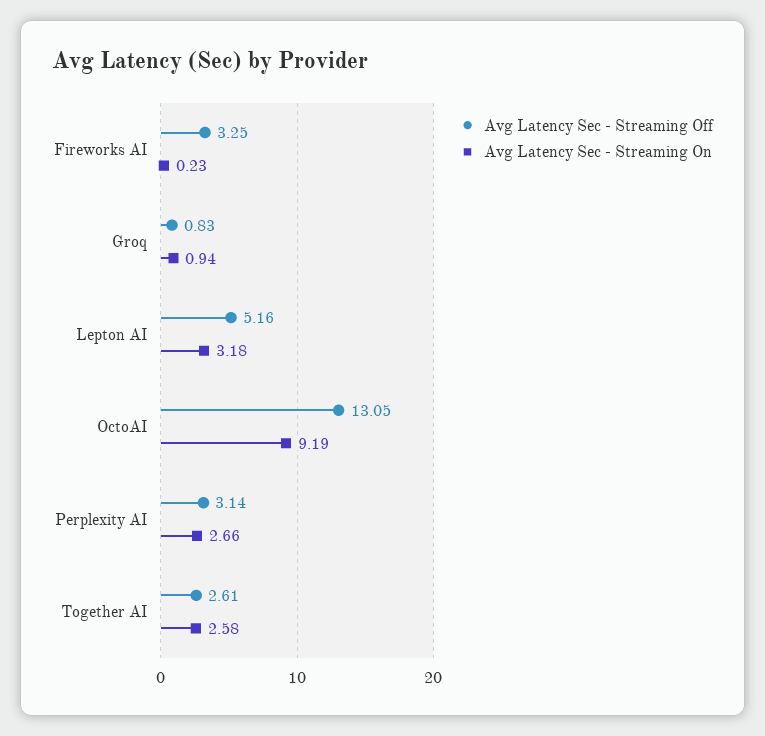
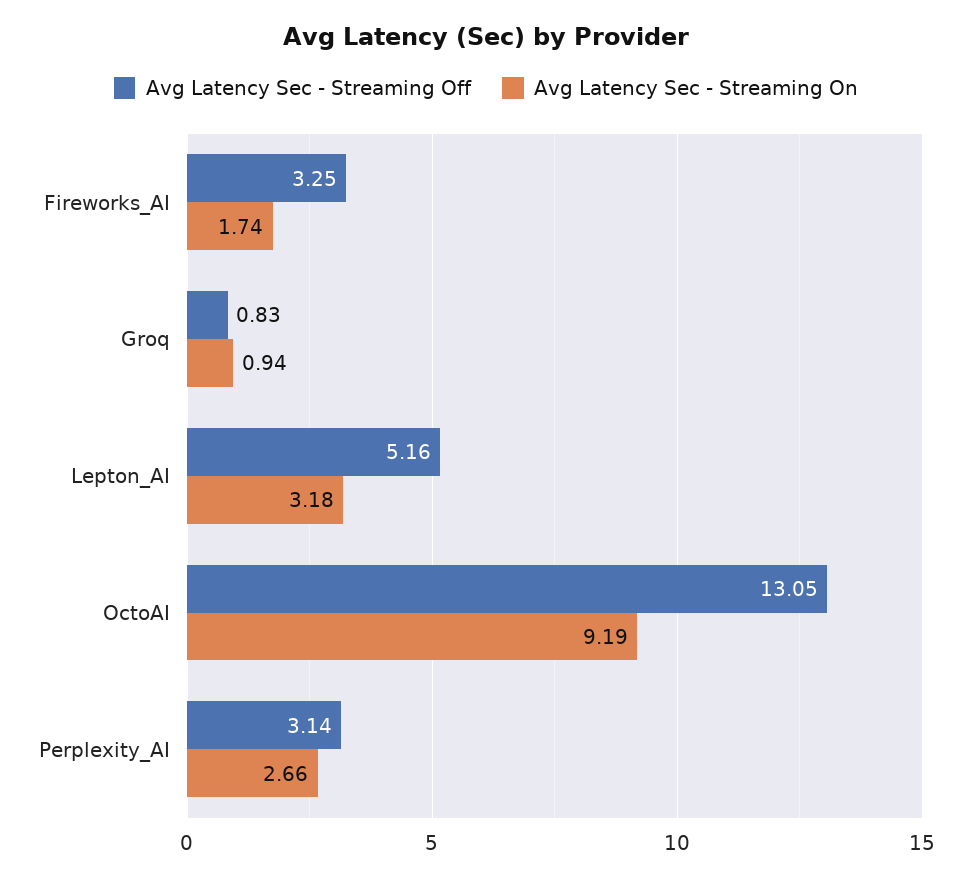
Avg Latency Sec - Streaming On, Fireworks AI: 0.23 -> 1.74
Avg Latency Sec - Streaming Off, Together AI: 2.61 -> none
Avg Latency Sec - Streaming On, Together AI: 2.58 -> none

